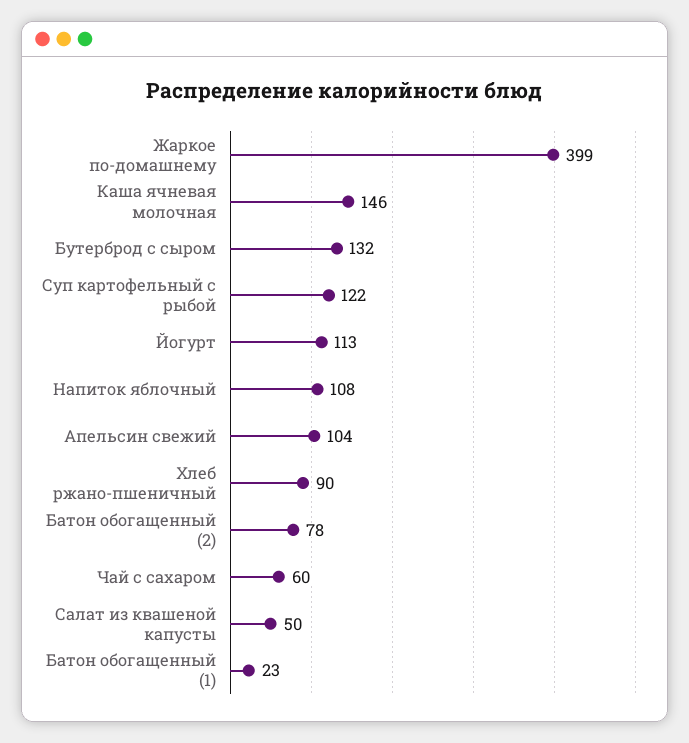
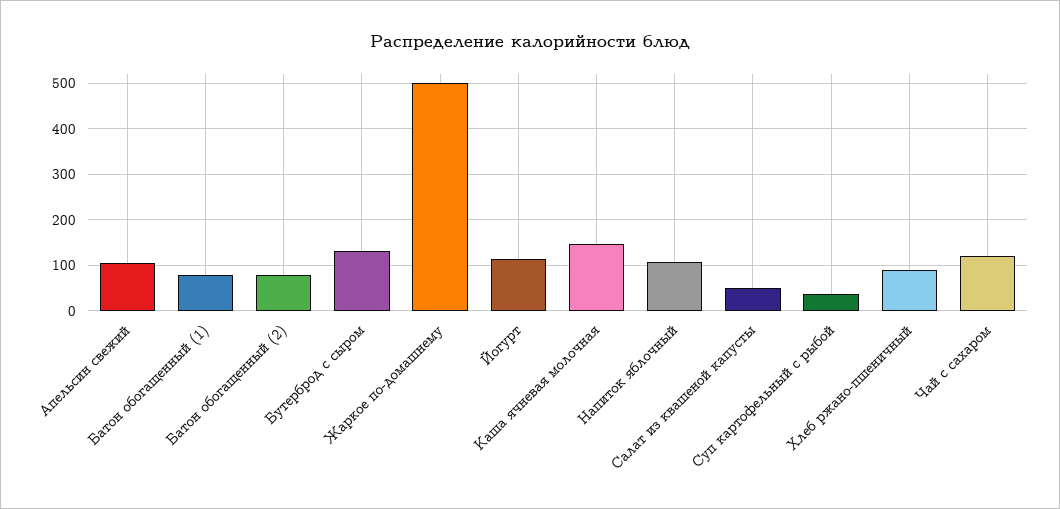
Жаркое по-домашнему: 399 -> 500
Суп картофельный с рыбой: 122 -> 40
Чай с сахаром: 60 -> 120
Батон обогащенный (1): 23 -> 80

